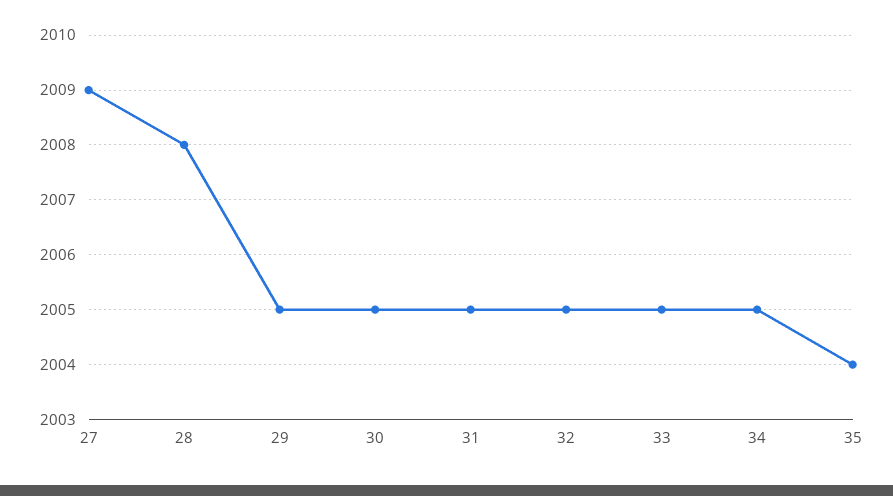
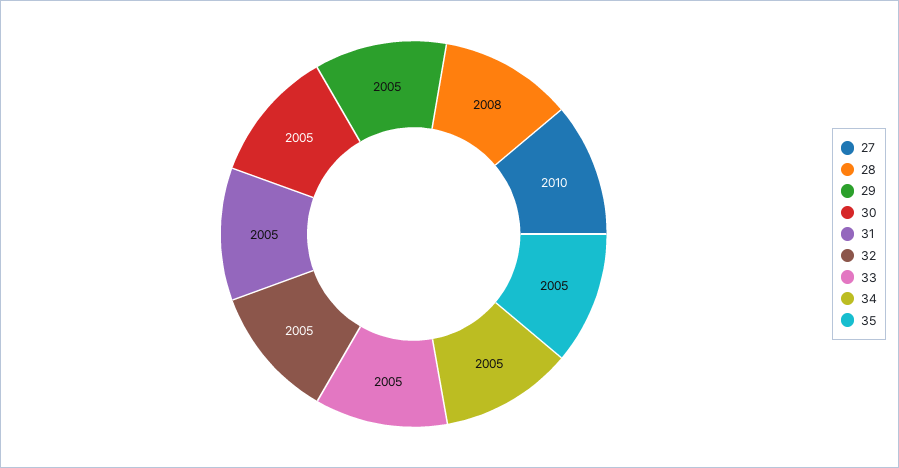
27: 2009 -> 2010
35: 2004 -> 2005

